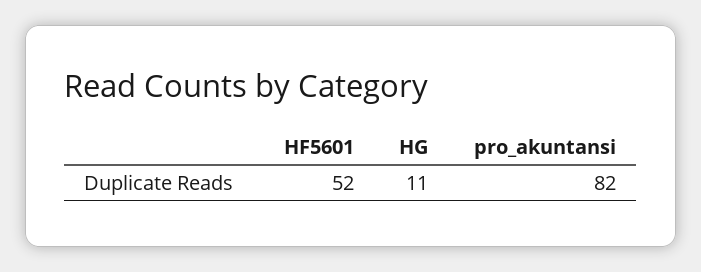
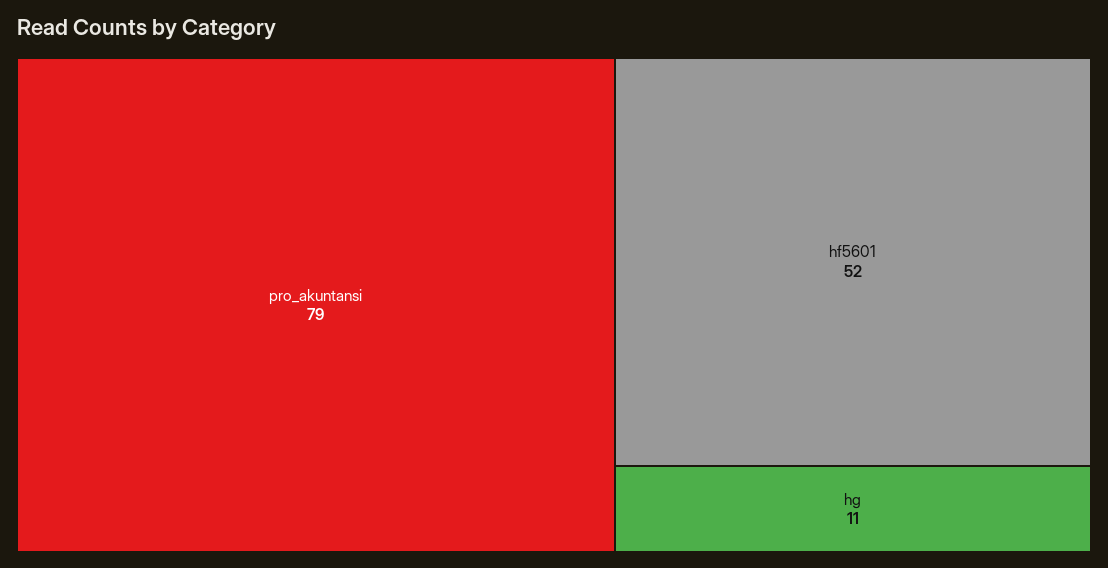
pro_akuntansi: 82 -> 79

